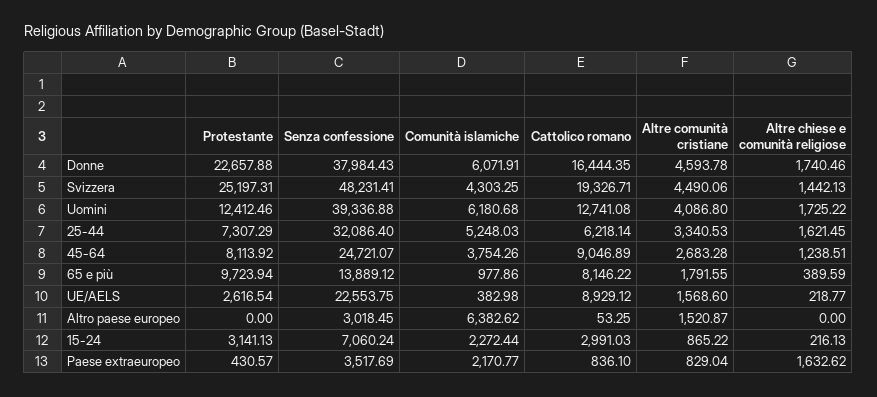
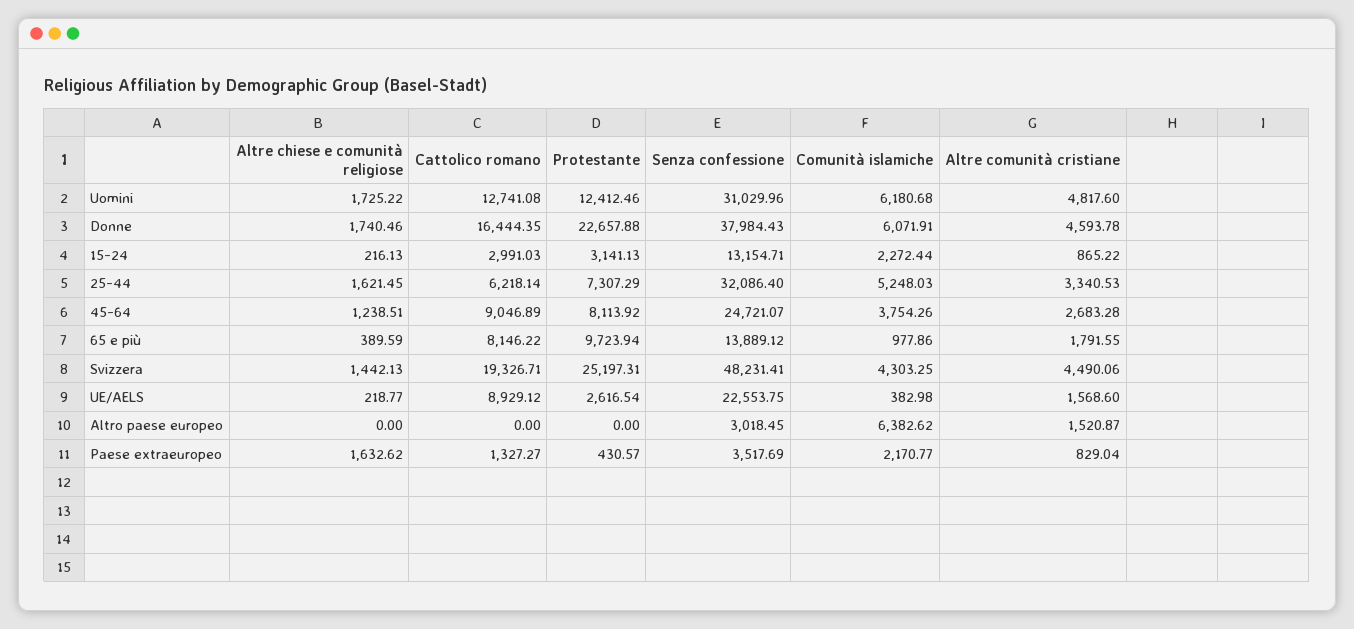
Senza confessione, Uomini: 39336.88 -> 31029.96
Altre comunità cristiane, Uomini: 4086.8 -> 4817.6
Cattolico romano, Altro paese europeo: 53.25 -> 0
Senza confessione, 15-24: 7060.24 -> 13154.71
Cattolico romano, Paese extraeuropeo: 836.1 -> 1327.27

